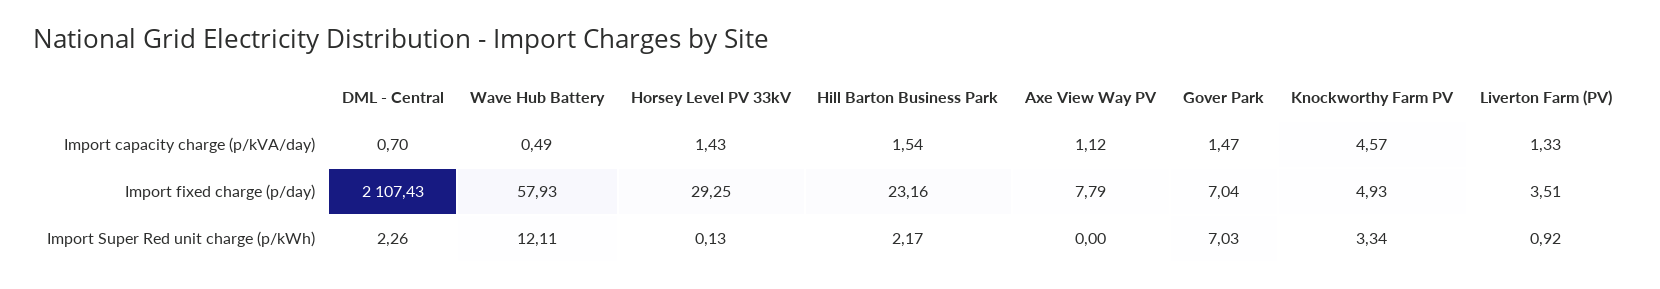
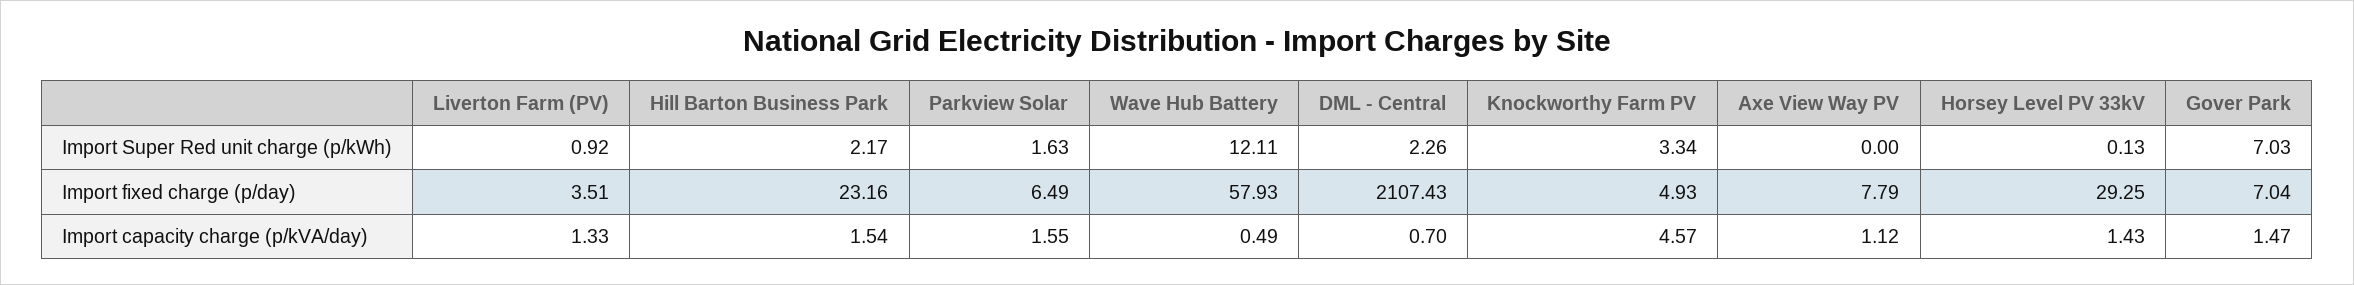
Parkview Solar, Import Super Red unit charge (p/kWh): none -> 1.63
Parkview Solar, Import fixed charge (p/day): none -> 6.49
Parkview Solar, Import capacity charge (p/kVA/day): none -> 1.55

